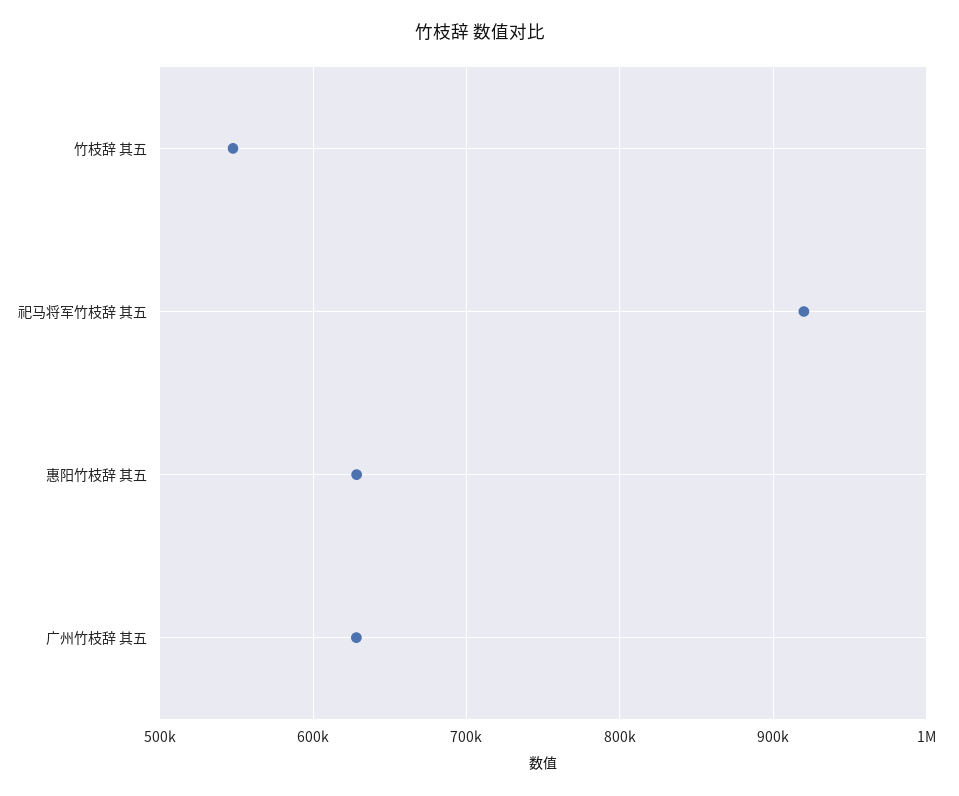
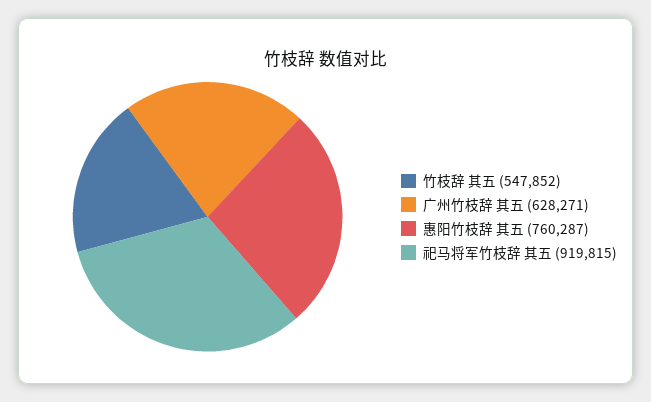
惠阳竹枝辞 其五: 630000 -> 760287

